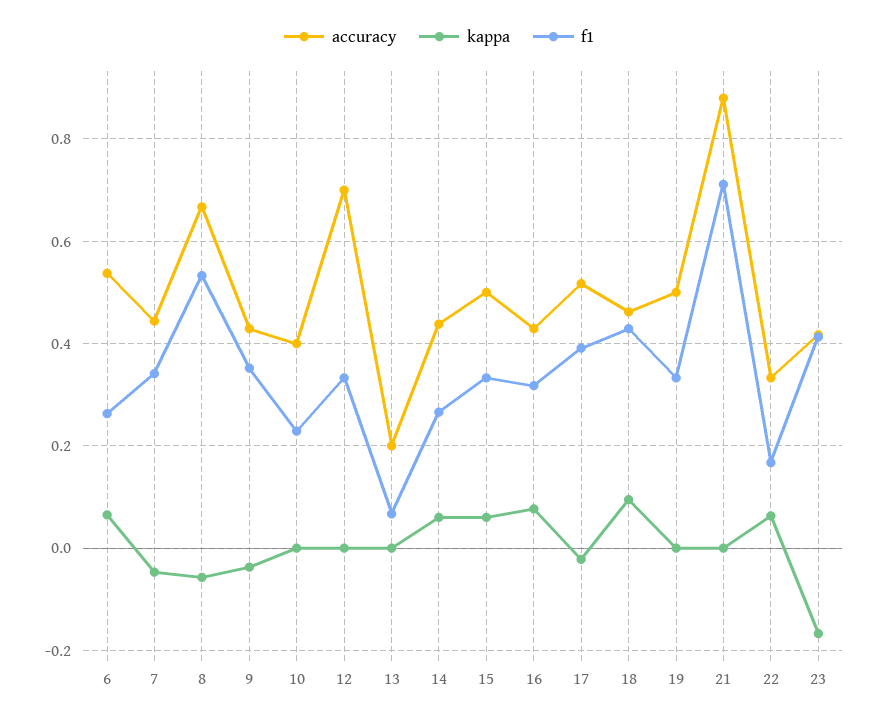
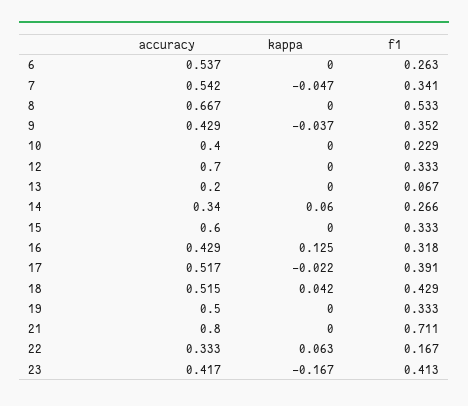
kappa, 6: 0.06 -> 0
accuracy, 7: 0.44 -> 0.542
kappa, 8: -0.06 -> 0
accuracy, 14: 0.44 -> 0.34
accuracy, 15: 0.5 -> 0.6
kappa, 15: 0.06 -> 0
kappa, 16: 0.08 -> 0.125
accuracy, 18: 0.46 -> 0.515
kappa, 18: 0.1 -> 0.042
accuracy, 21: 0.88 -> 0.8

